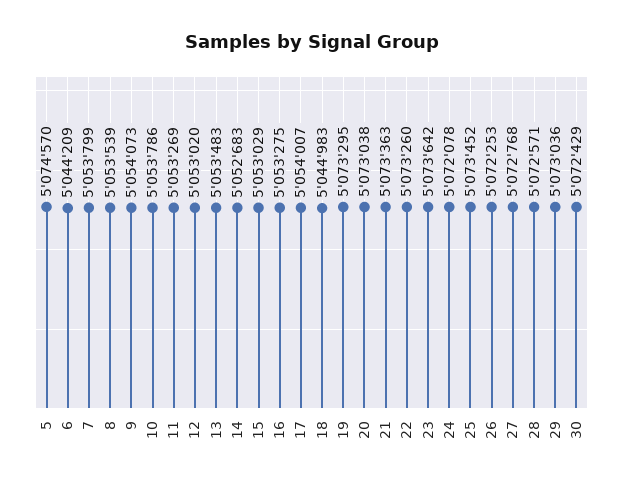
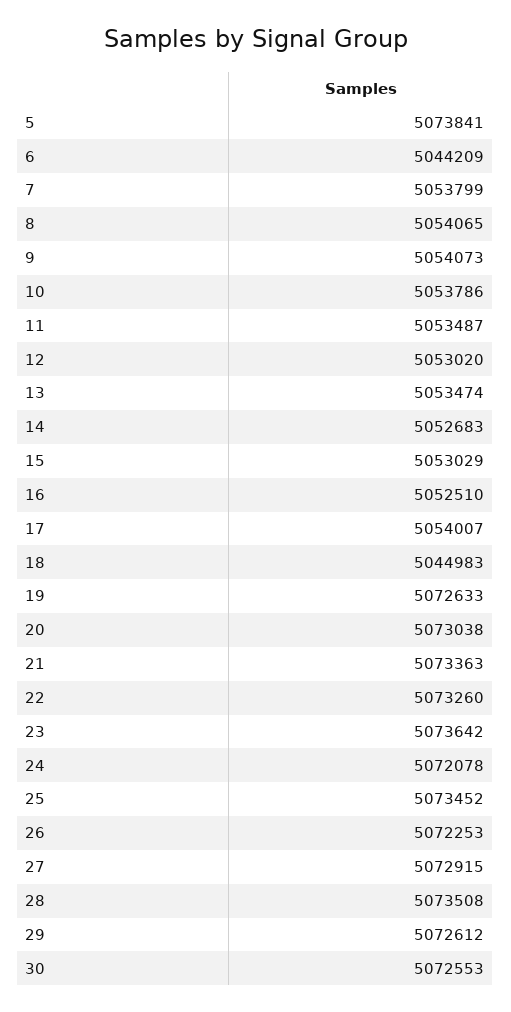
5: 5074570 -> 5073841
8: 5053539 -> 5054065
11: 5053269 -> 5053487
13: 5053483 -> 5053474
16: 5053275 -> 5052510
19: 5073295 -> 5072633
27: 5072768 -> 5072915
28: 5072571 -> 5073508
29: 5073036 -> 5072612
30: 5072429 -> 5072553

